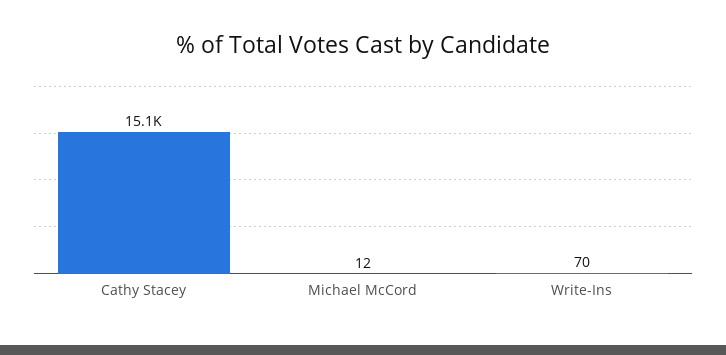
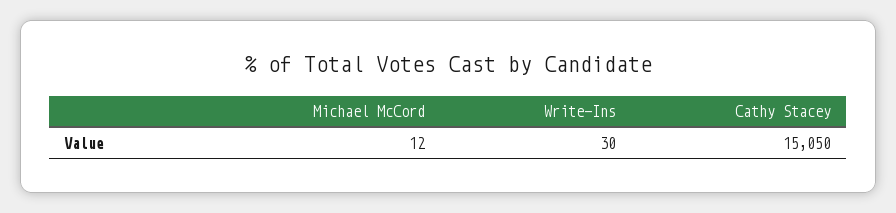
Write-Ins: 70 -> 30

